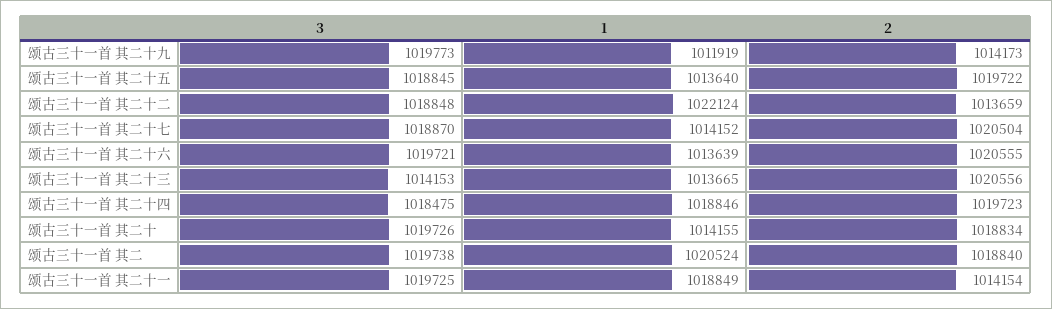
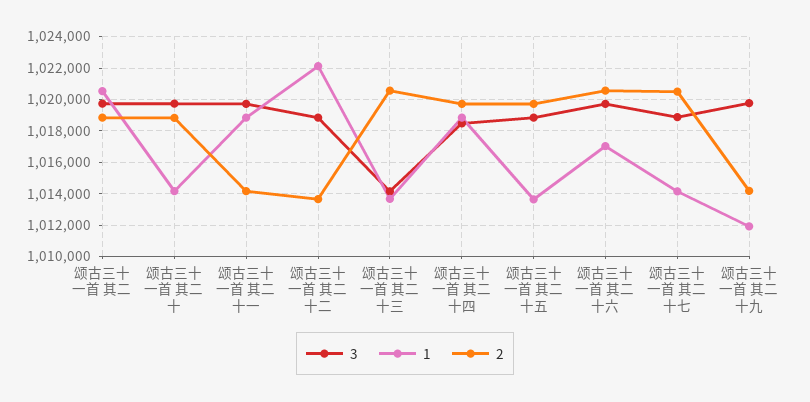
1, 颂古三十一首 其二十六: 1013639 -> 1017000

